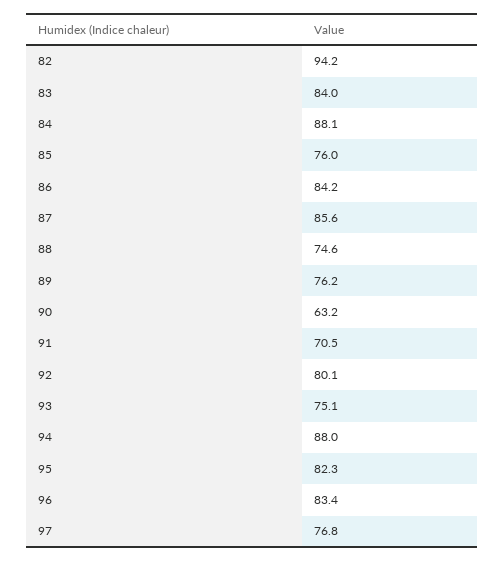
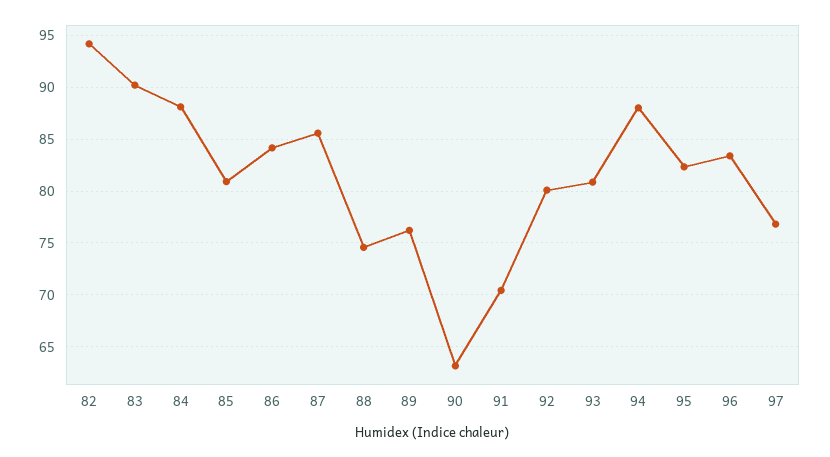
83: 84 -> 90
85: 76 -> 81
93: 75.1 -> 81

